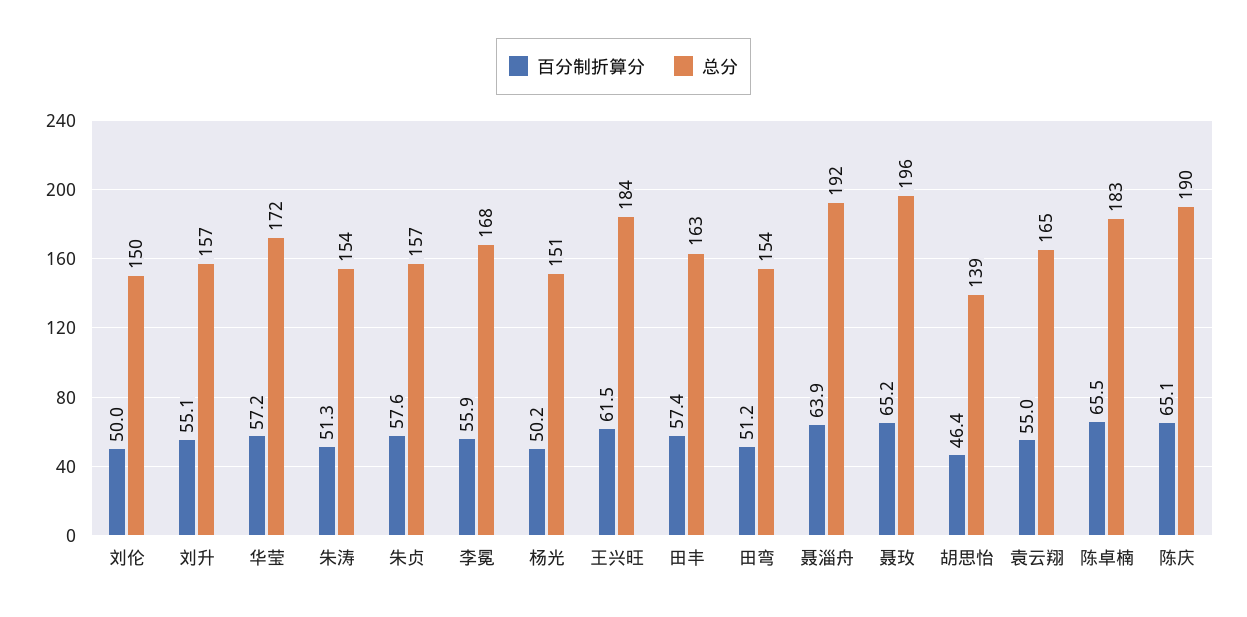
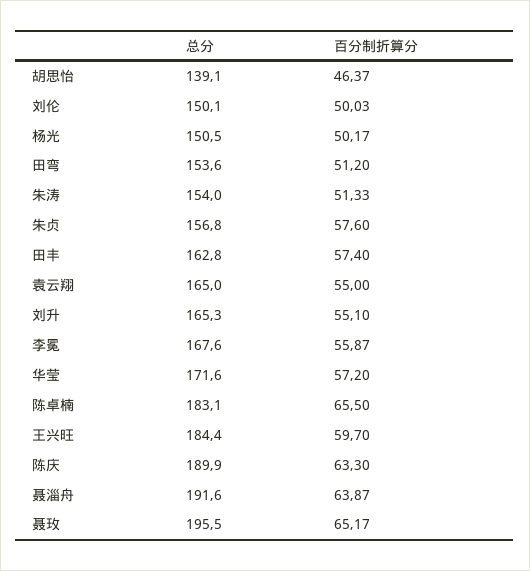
总分, 刘升: 157 -> 165.3
百分制折算分, 王兴旺: 61.5 -> 59.7
百分制折算分, 陈庆: 65.1 -> 63.3

